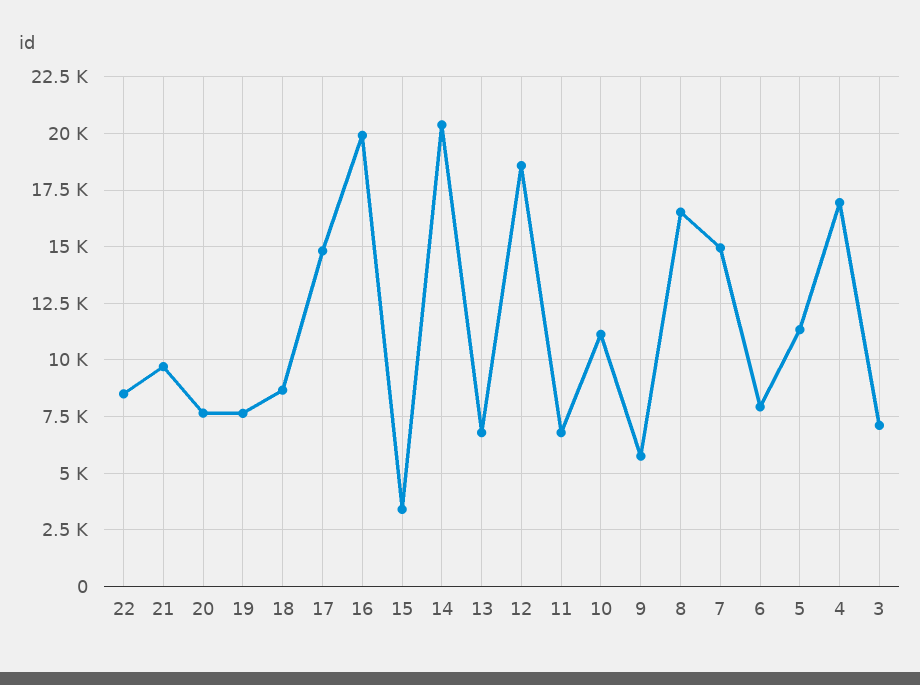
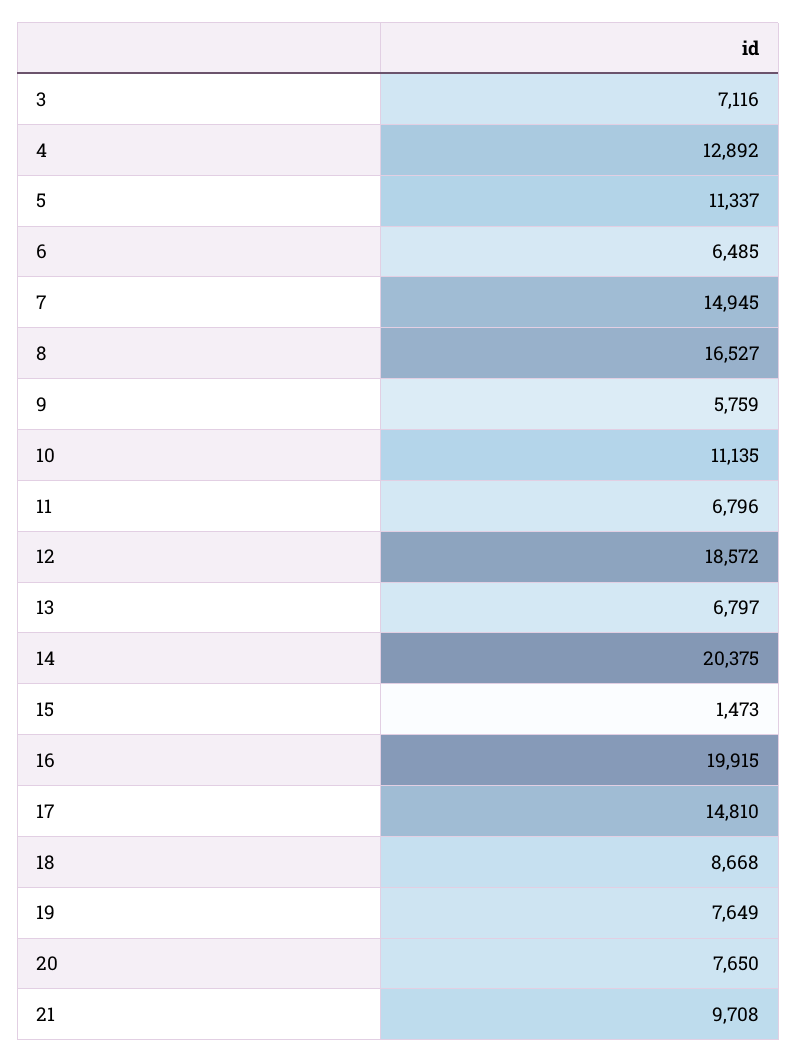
22: 8500 -> none
15: 3500 -> 1473
6: 8000 -> 6485
4: 17000 -> 12892

